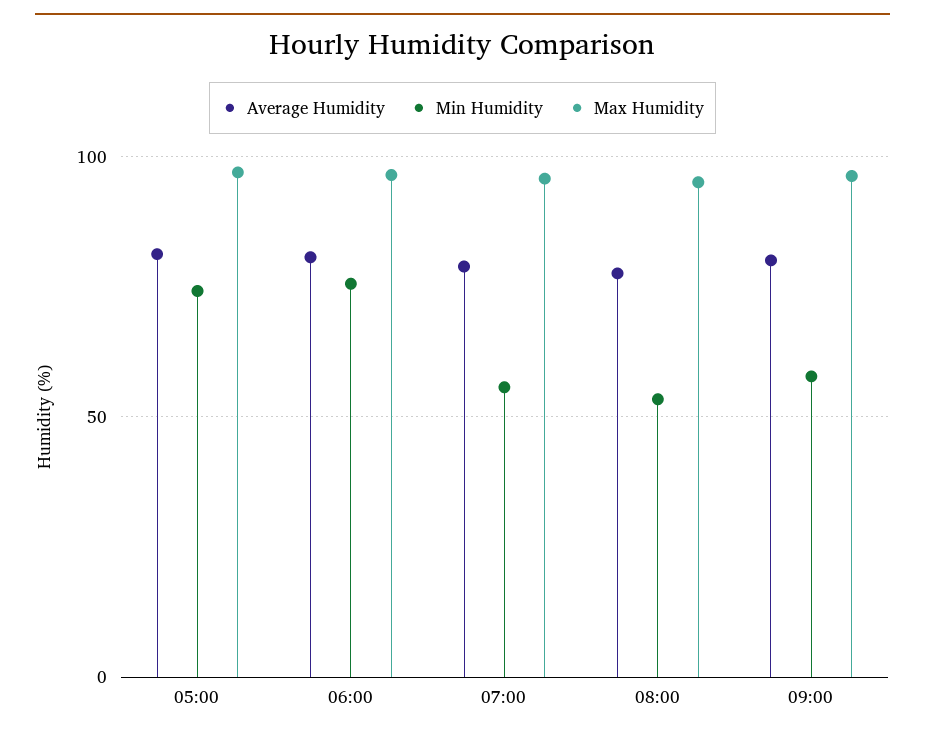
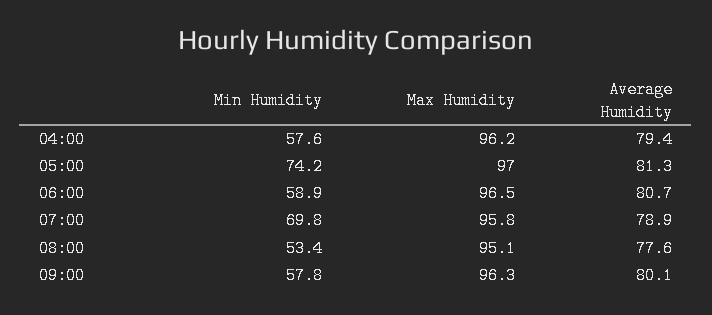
Min Humidity, 06:00: 75 -> 58.9
Min Humidity, 07:00: 55 -> 69.8
Min Humidity, 04:00: none -> 57.6
Max Humidity, 04:00: none -> 96.2
Average Humidity, 04:00: none -> 79.4

